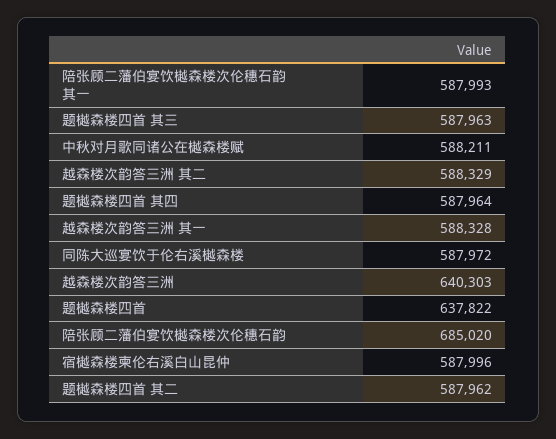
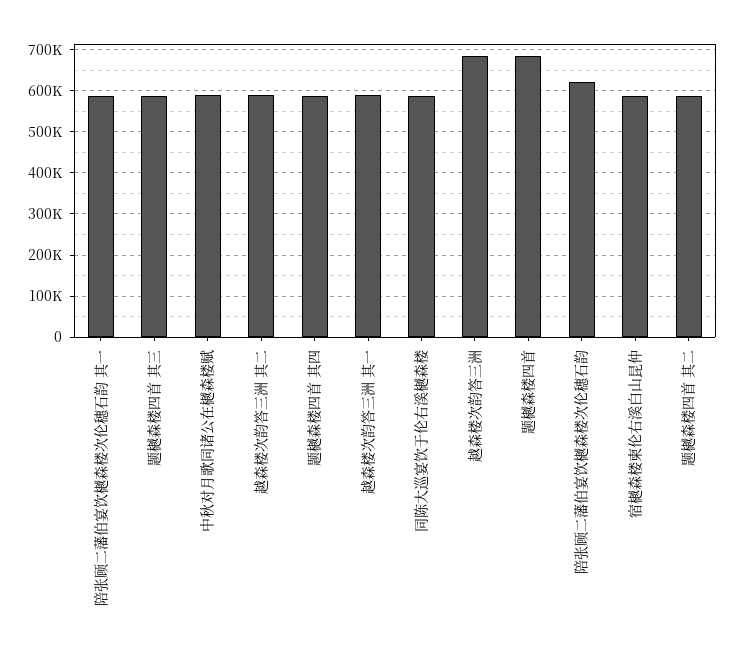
越森楼次韵答三洲: 640303 -> 680000
题樾森楼四首: 637822 -> 680000
陪张顾二藩伯宴饮樾森楼次伦穗石韵: 685020 -> 620000

